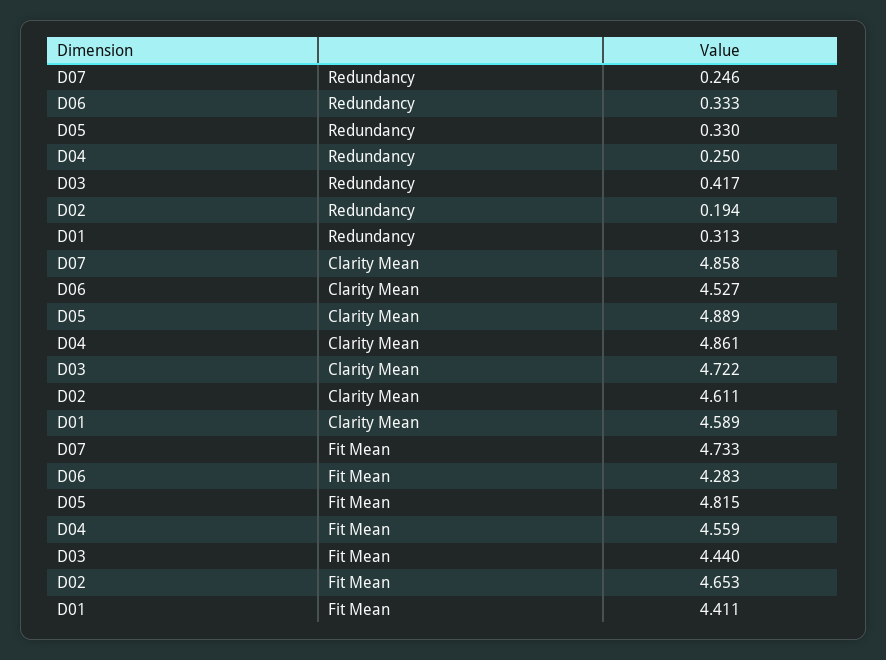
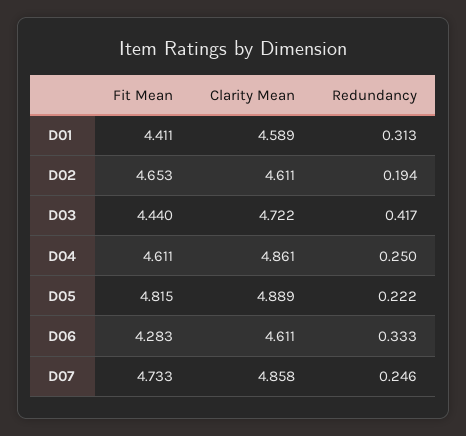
D05, Redundancy: 0.33 -> 0.222
D06, Clarity Mean: 4.527 -> 4.611
D04, Fit Mean: 4.559 -> 4.611

